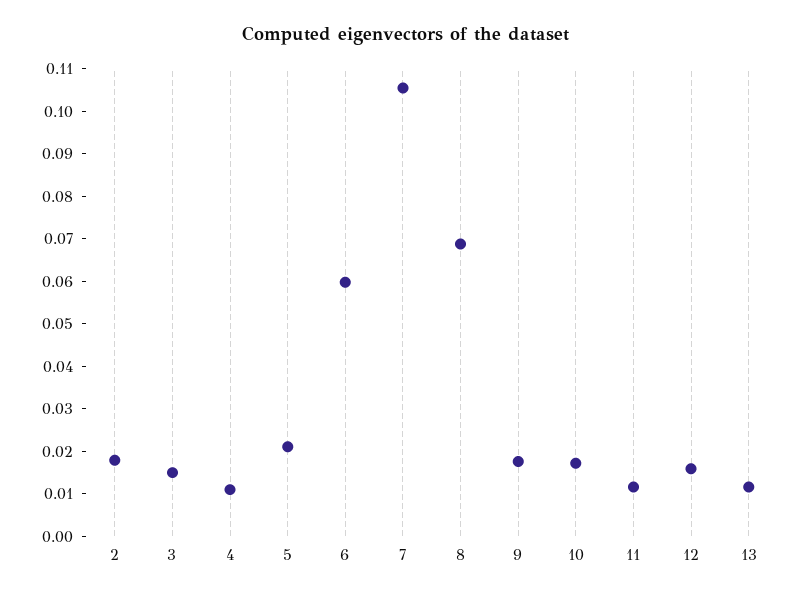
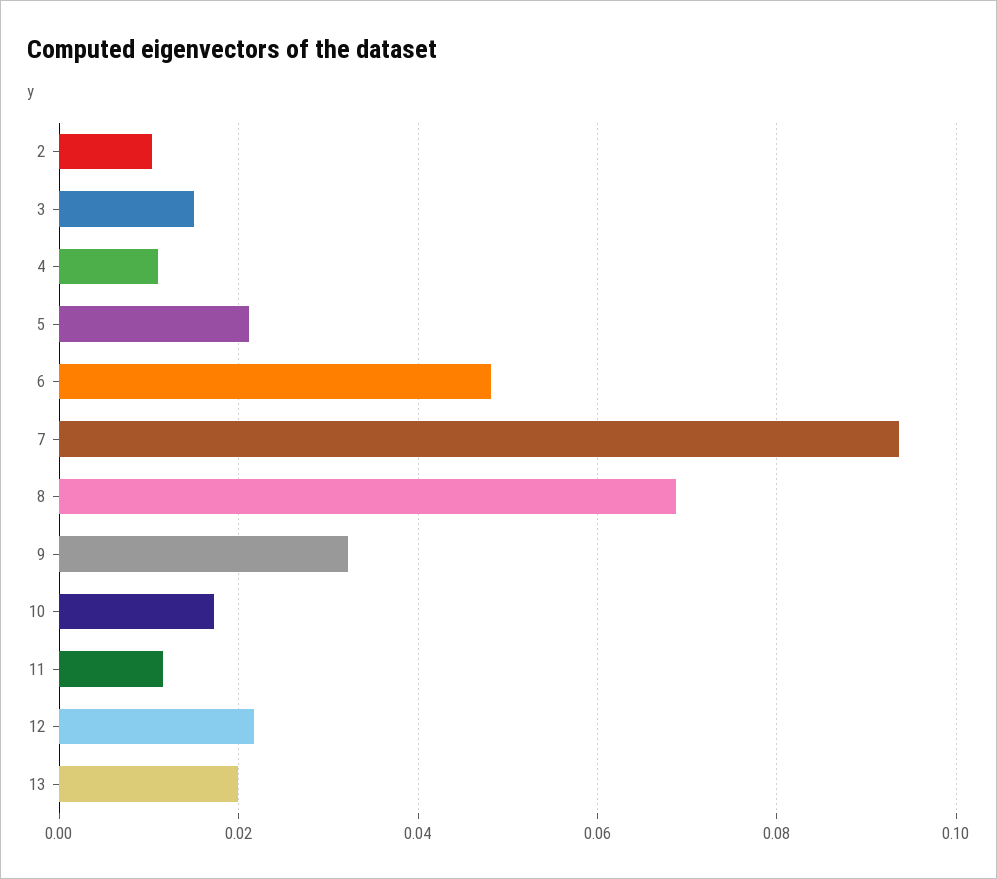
2: 0.018 -> 0.01
6: 0.06 -> 0.048
7: 0.106 -> 0.094
9: 0.018 -> 0.032
12: 0.016 -> 0.022
13: 0.012 -> 0.02

